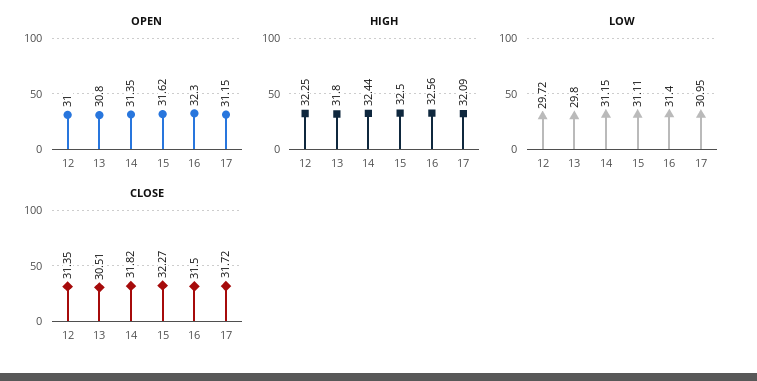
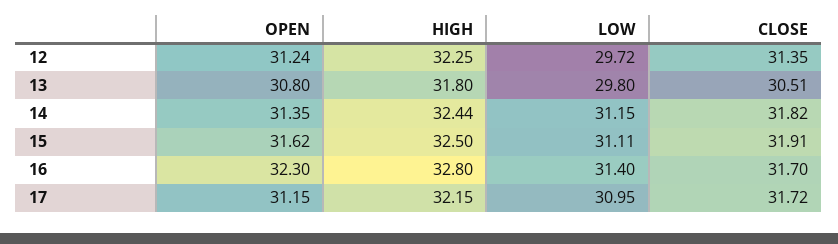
OPEN, 12: 31 -> 31.24
HIGH, 16: 32.56 -> 32.8
HIGH, 17: 32.09 -> 32.15
CLOSE, 15: 32.27 -> 31.91
CLOSE, 16: 31.5 -> 31.7

